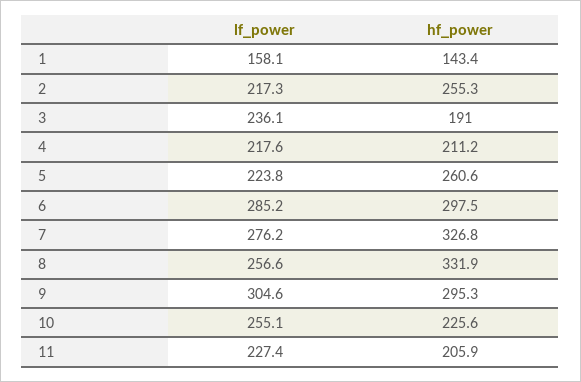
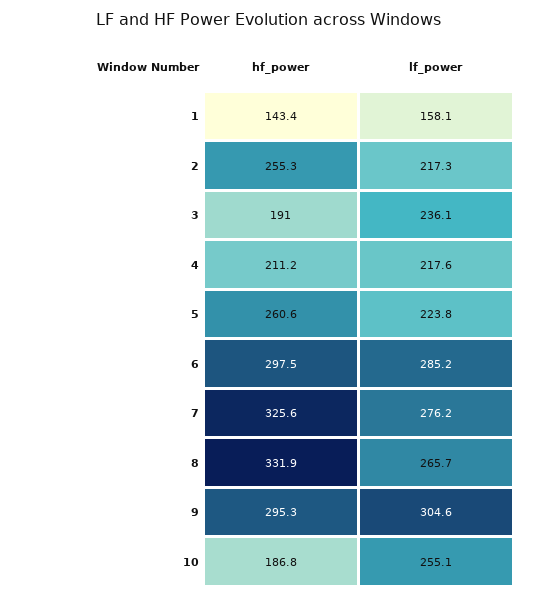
hf_power, 7: 326.8 -> 325.6
lf_power, 8: 256.6 -> 265.7
hf_power, 10: 225.6 -> 186.8
lf_power, 11: 227.4 -> none
hf_power, 11: 205.9 -> none

